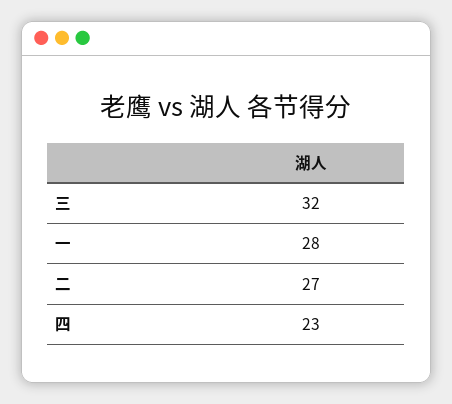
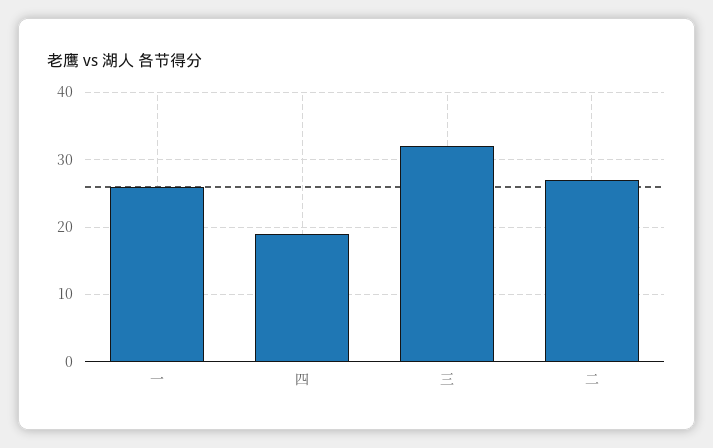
一: 28 -> 26
四: 23 -> 19

